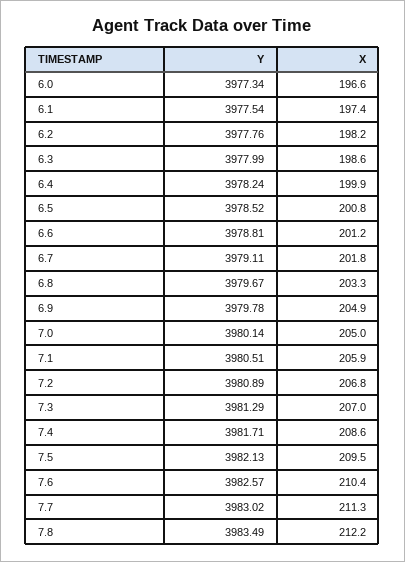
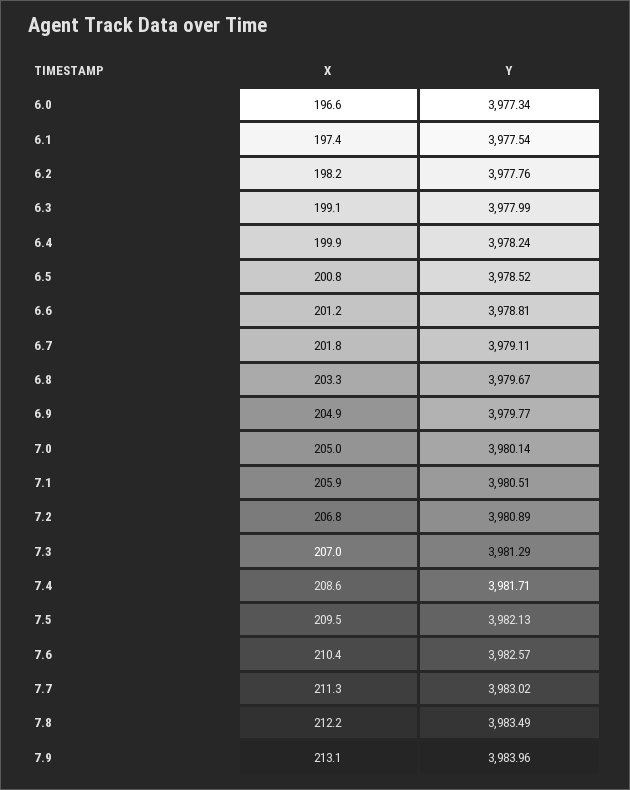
X, 6.3: 198.6 -> 199.1
Y, 6.9: 3979.78 -> 3979.77
X, 7.9: none -> 213.1
Y, 7.9: none -> 3983.96

